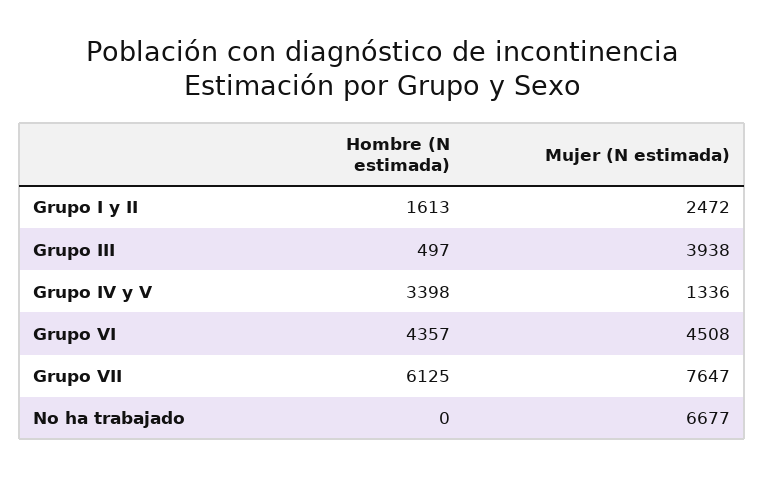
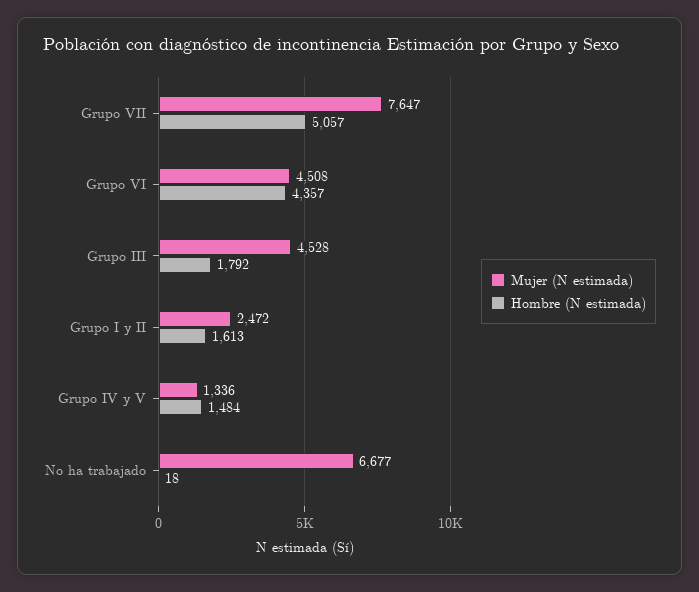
Hombre (N estimada), Grupo III: 497 -> 1792
Mujer (N estimada), Grupo III: 3938 -> 4528
Hombre (N estimada), Grupo IV y V: 3398 -> 1484
Hombre (N estimada), Grupo VII: 6125 -> 5057
Hombre (N estimada), No ha trabajado: 0 -> 18

